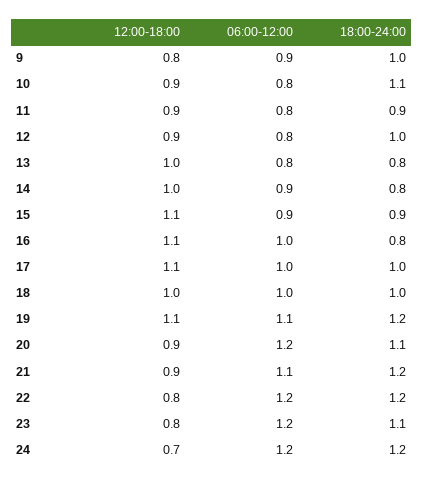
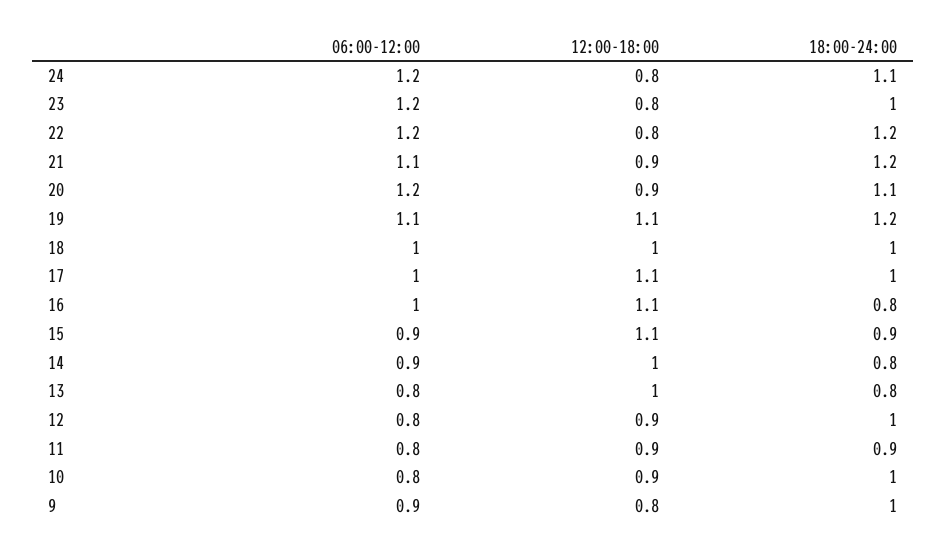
18:00-24:00, 10: 1.1 -> 1
18:00-24:00, 23: 1.1 -> 1
12:00-18:00, 24: 0.7 -> 0.8
18:00-24:00, 24: 1.2 -> 1.1

